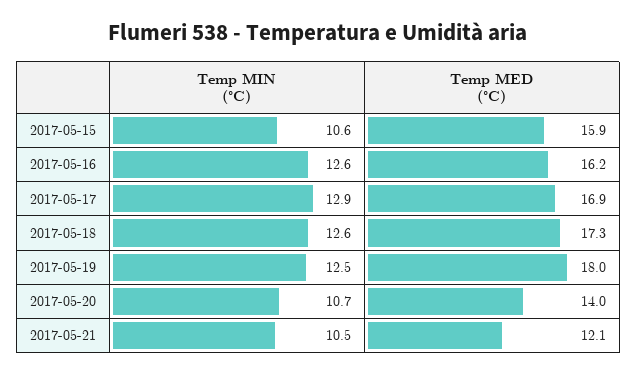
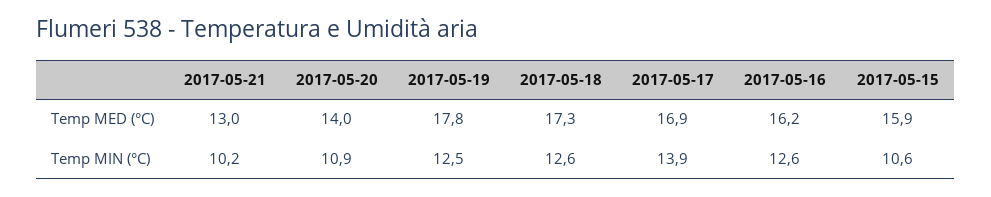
Temp MIN (°C), 2017-05-17: 12.9 -> 13.9
Temp MED (°C), 2017-05-19: 18 -> 17.8
Temp MIN (°C), 2017-05-20: 10.7 -> 10.9
Temp MIN (°C), 2017-05-21: 10.5 -> 10.2
Temp MED (°C), 2017-05-21: 12.1 -> 13

